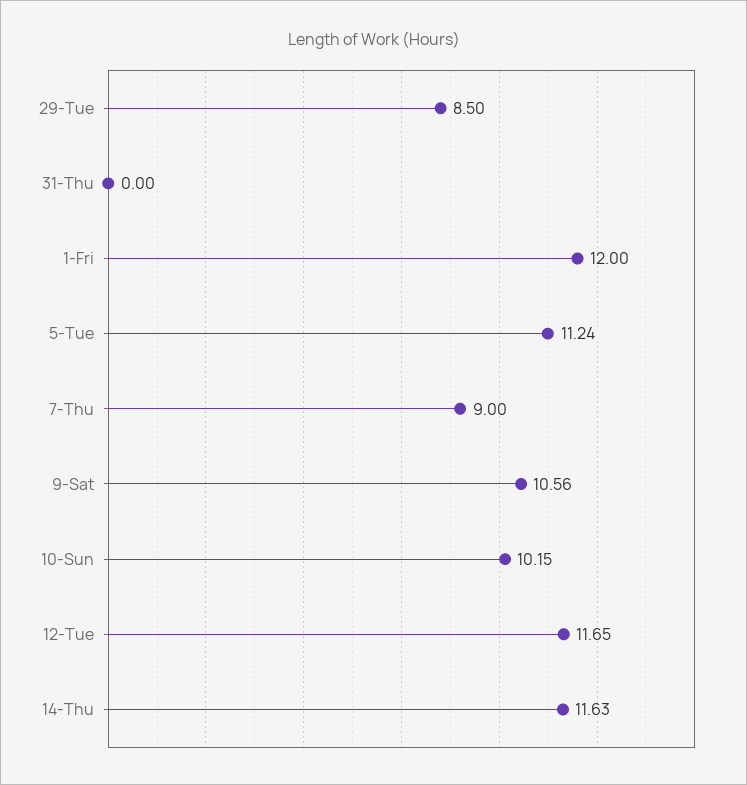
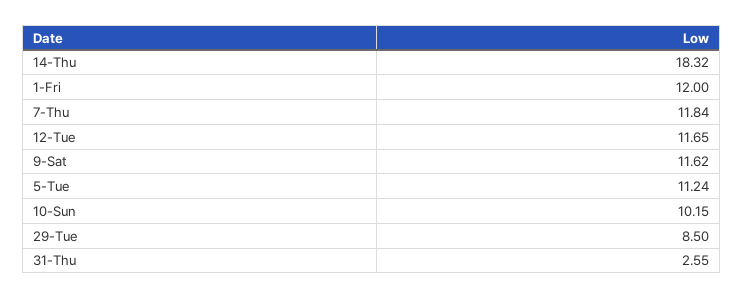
31-Thu: 0 -> 2.55
7-Thu: 9 -> 11.84
9-Sat: 10.56 -> 11.62
14-Thu: 11.63 -> 18.32

